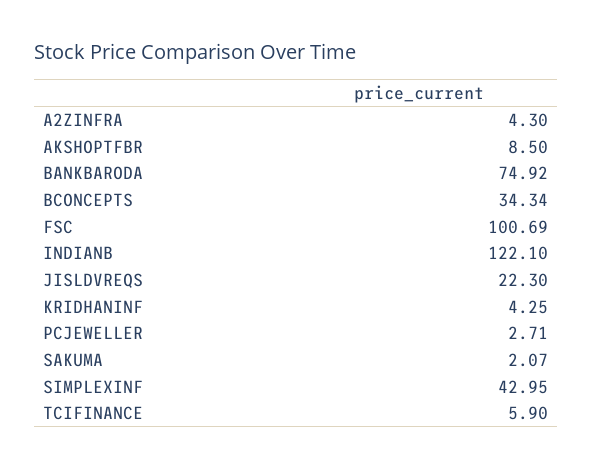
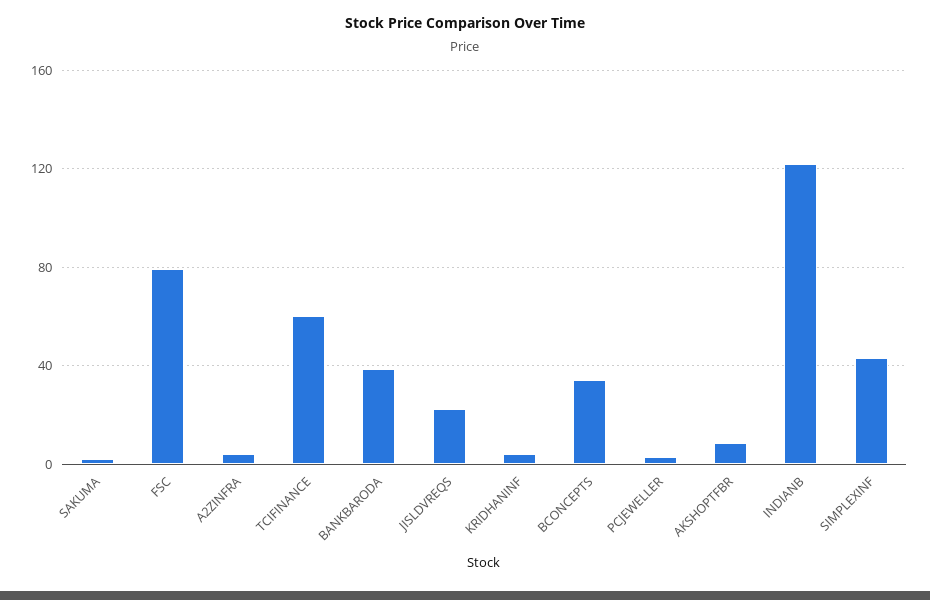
BANKBARODA: 74.92 -> 40
FSC: 100.69 -> 80
TCIFINANCE: 5.9 -> 60

